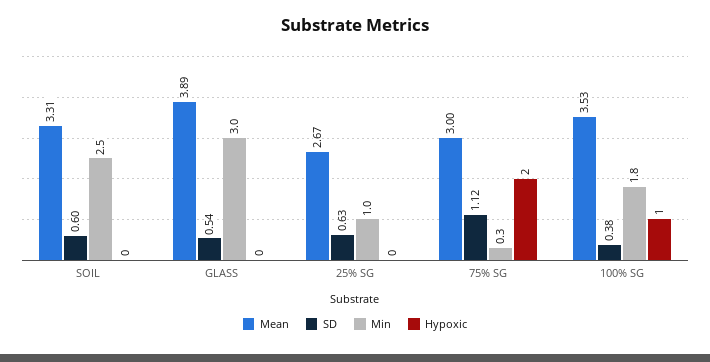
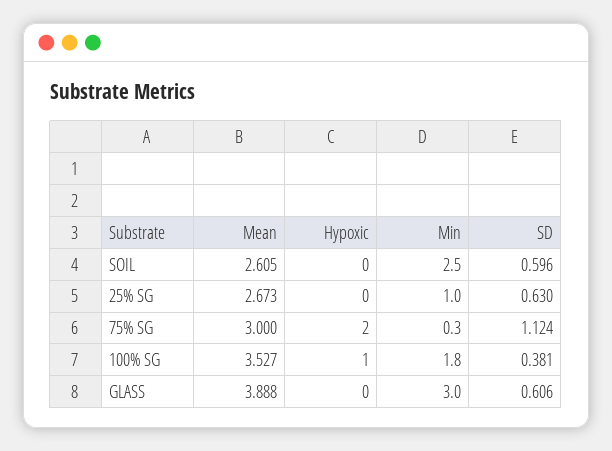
Mean, SOIL: 3.31 -> 2.605
SD, GLASS: 0.54 -> 0.606

